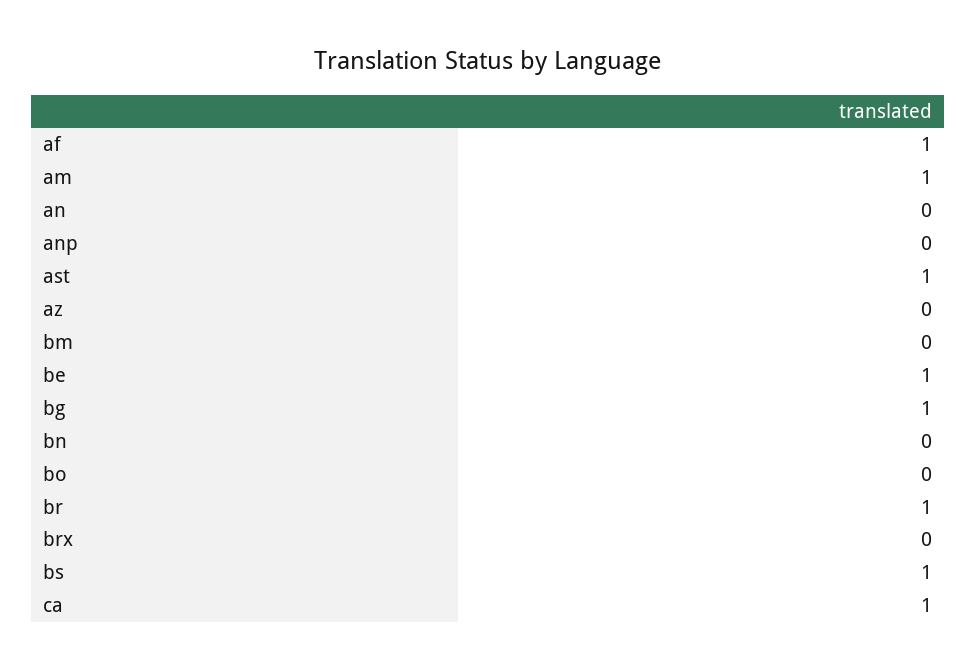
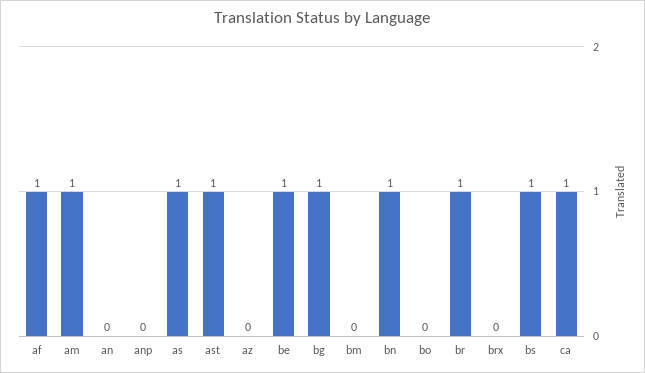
bn: 0 -> 1
as: none -> 1

